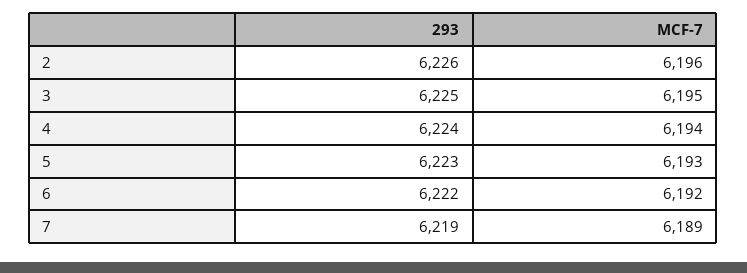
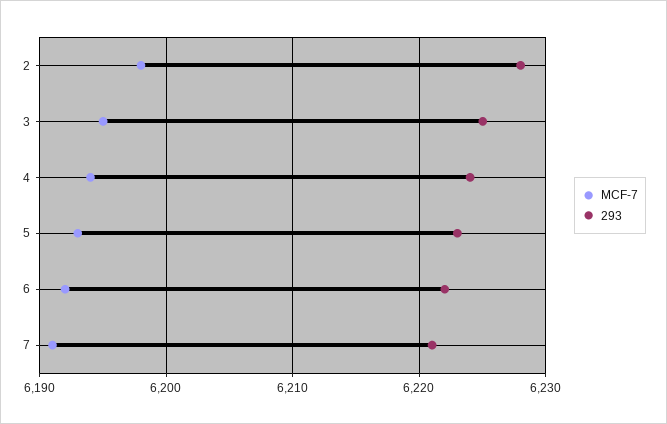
293, 2: 6226 -> 6228
MCF-7, 2: 6196 -> 6198
293, 7: 6219 -> 6221
MCF-7, 7: 6189 -> 6191

